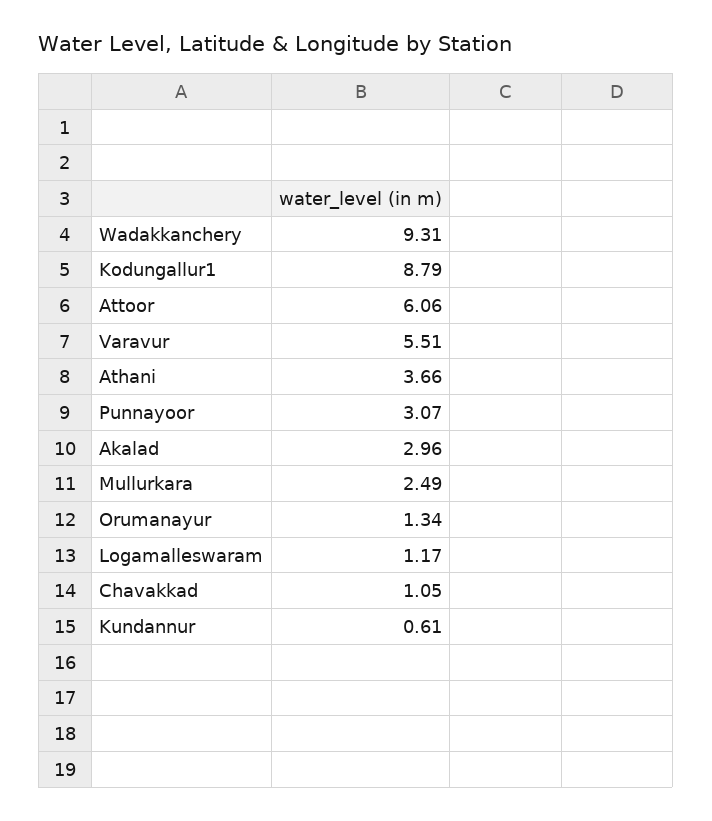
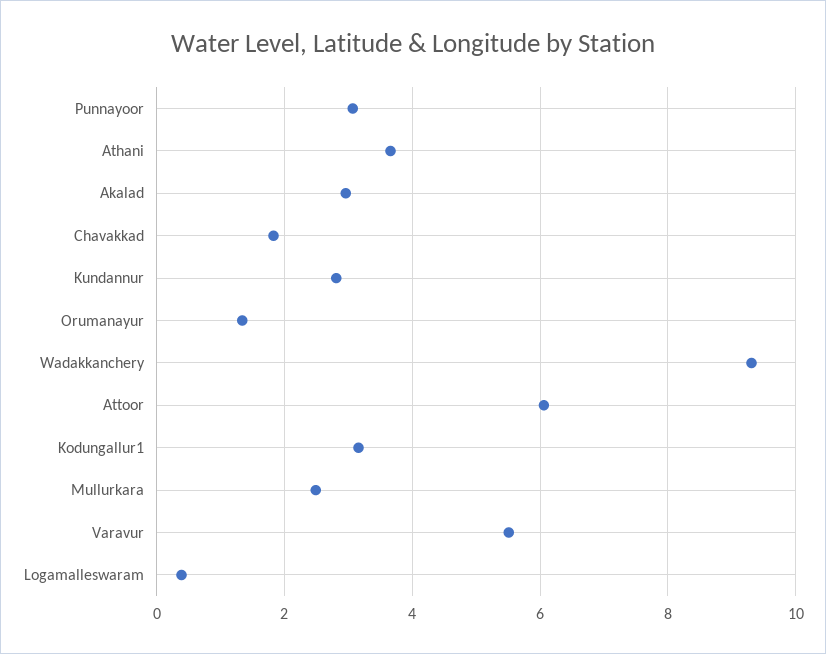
Kodungallur1: 8.79 -> 3.2
Logamalleswaram: 1.17 -> 0.4
Chavakkad: 1.05 -> 1.8
Kundannur: 0.61 -> 2.8

